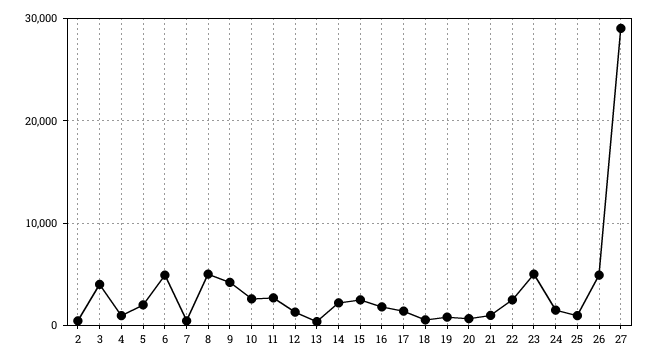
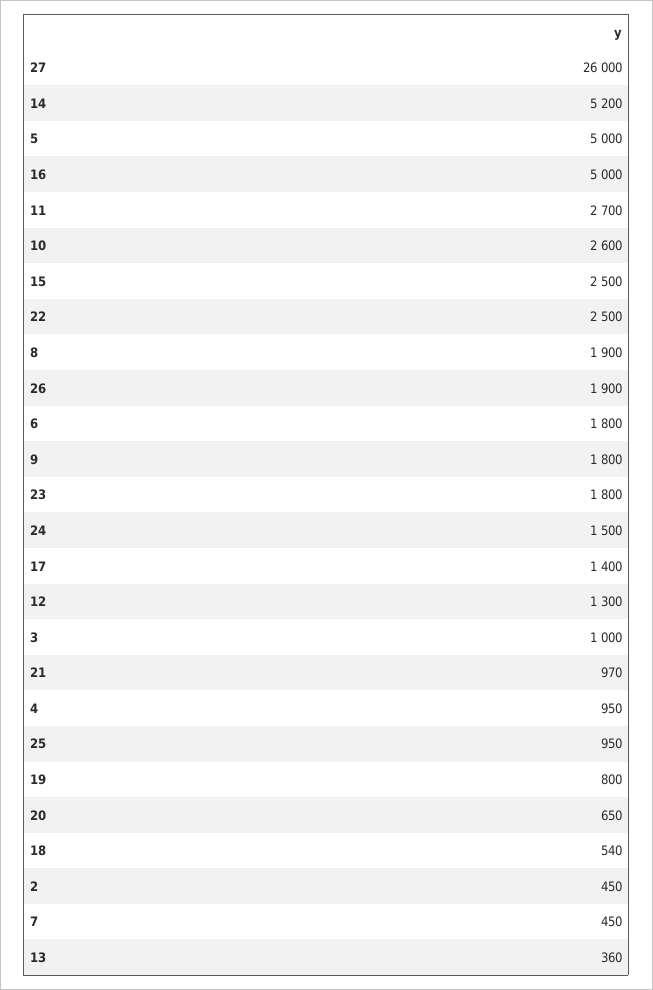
3: 4000 -> 1000
5: 2000 -> 5000
6: 5000 -> 1800
8: 5000 -> 1900
9: 4000 -> 1800
14: 2000 -> 5200
16: 2000 -> 5000
23: 5000 -> 1800
26: 5000 -> 1900
27: 29000 -> 26000

